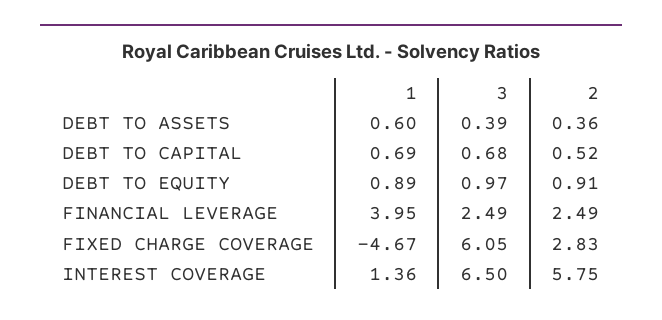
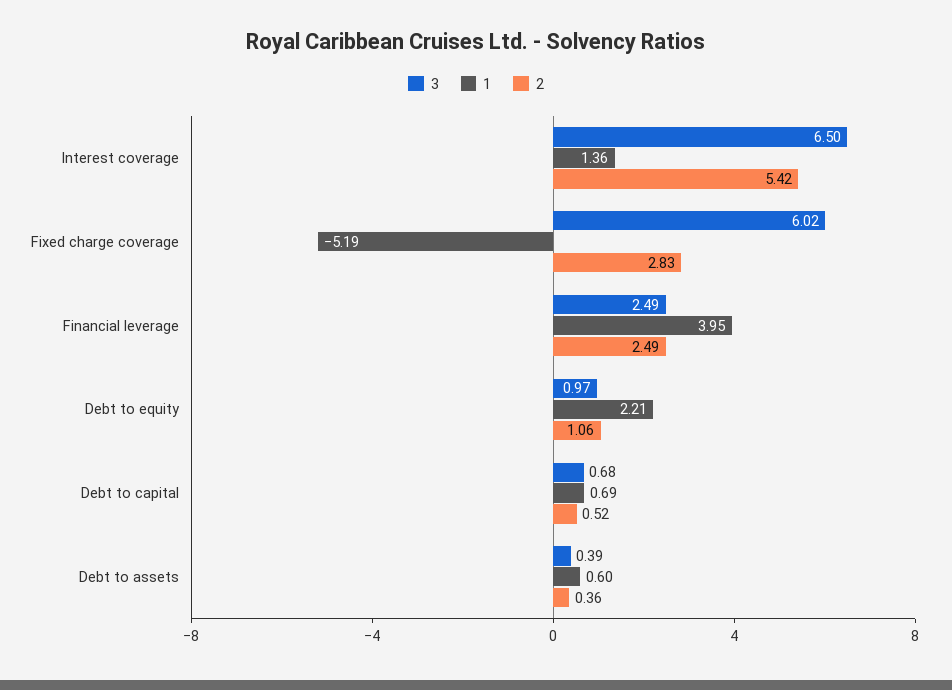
1, DEBT TO EQUITY: 0.89 -> 2.21
2, DEBT TO EQUITY: 0.91 -> 1.06
1, FIXED CHARGE COVERAGE: -4.67 -> -5.19
3, FIXED CHARGE COVERAGE: 6.05 -> 6.02
2, INTEREST COVERAGE: 5.75 -> 5.42

